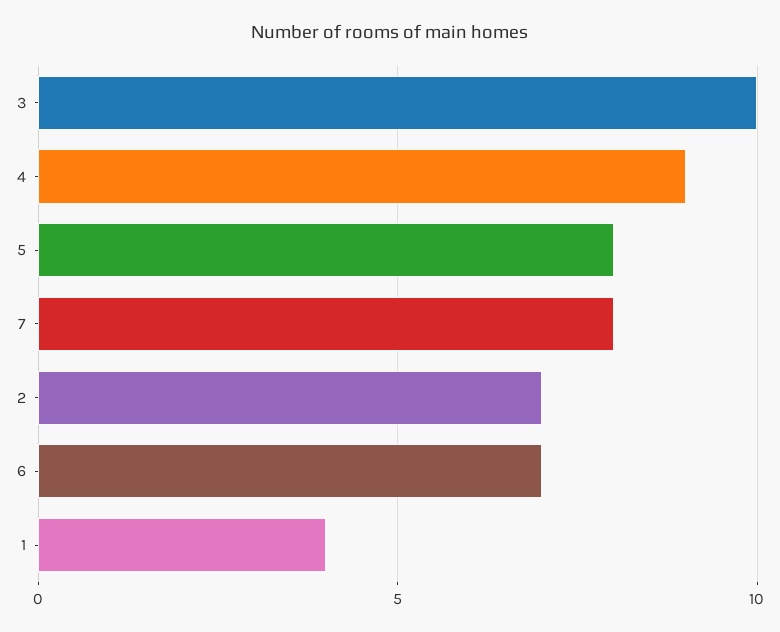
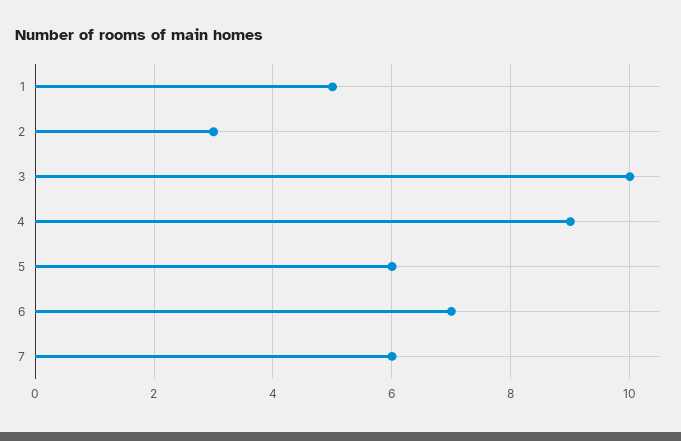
5: 8 -> 6
7: 8 -> 6
2: 7 -> 3
1: 4 -> 5

